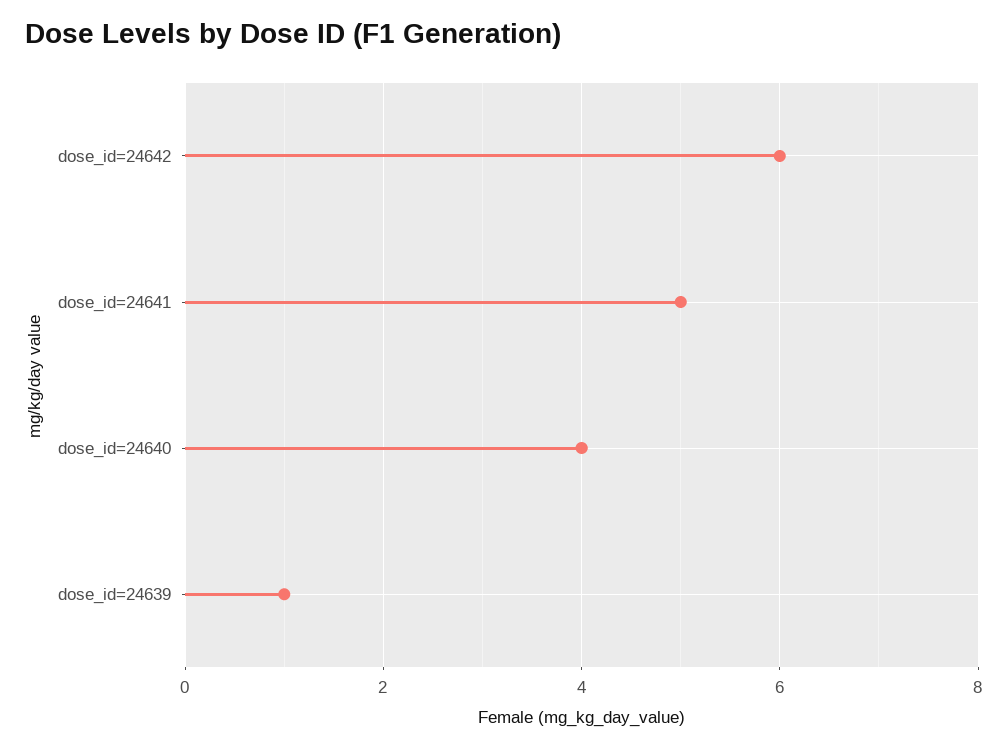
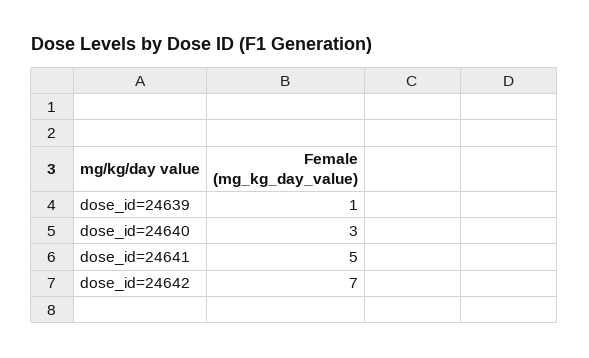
dose_id=24642: 6 -> 7
dose_id=24640: 4 -> 3

